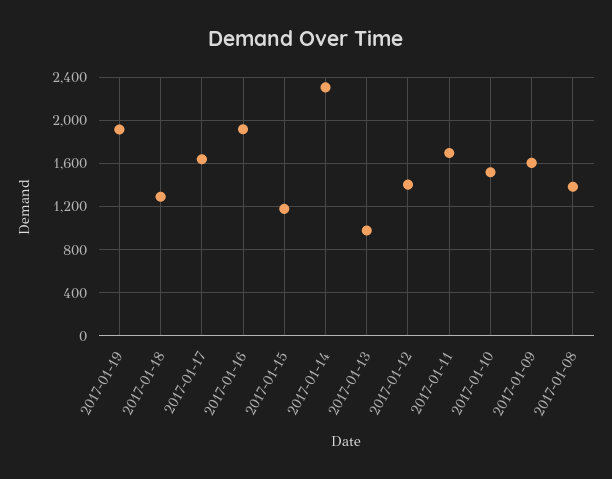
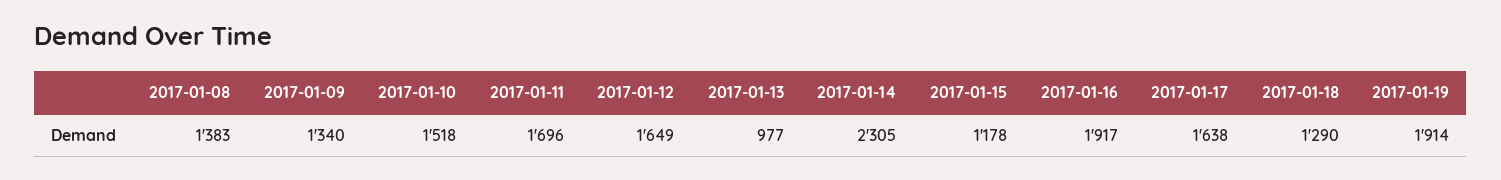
2017-01-12: 1400 -> 1649
2017-01-09: 1600 -> 1340

